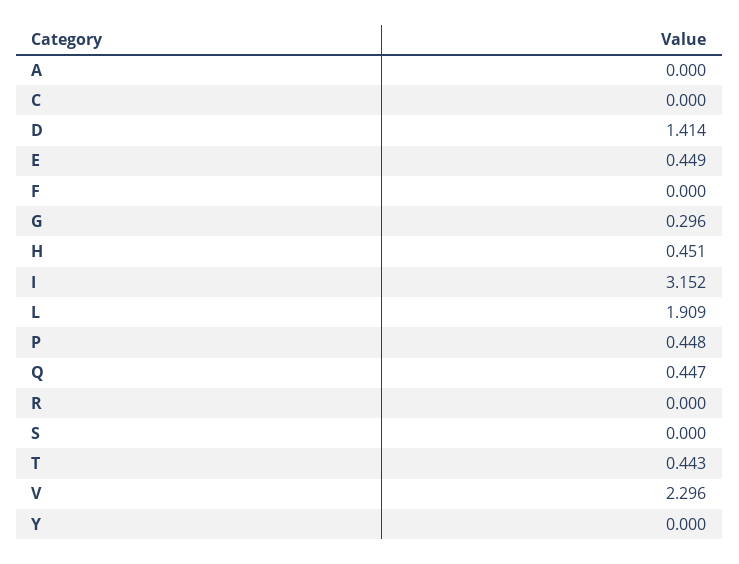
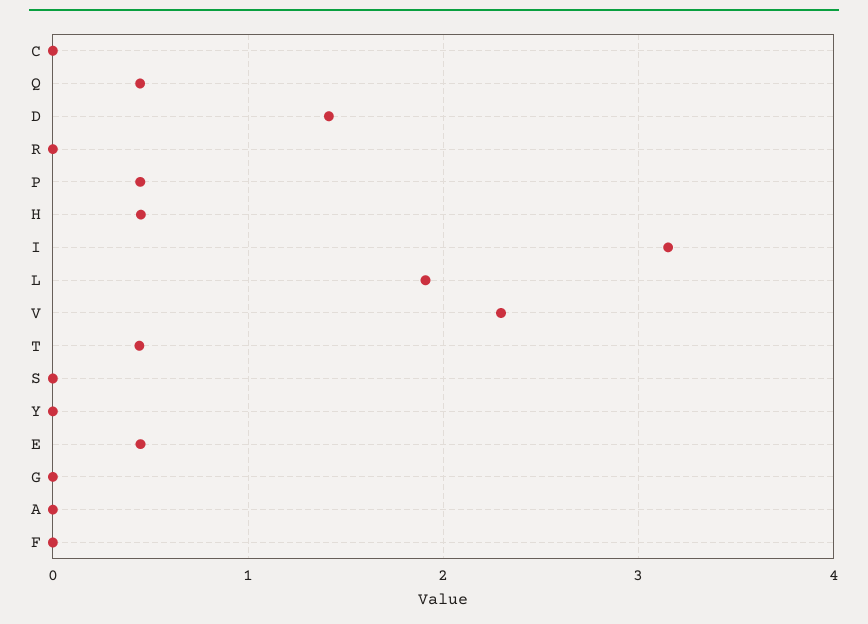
G: 0.296 -> 0

